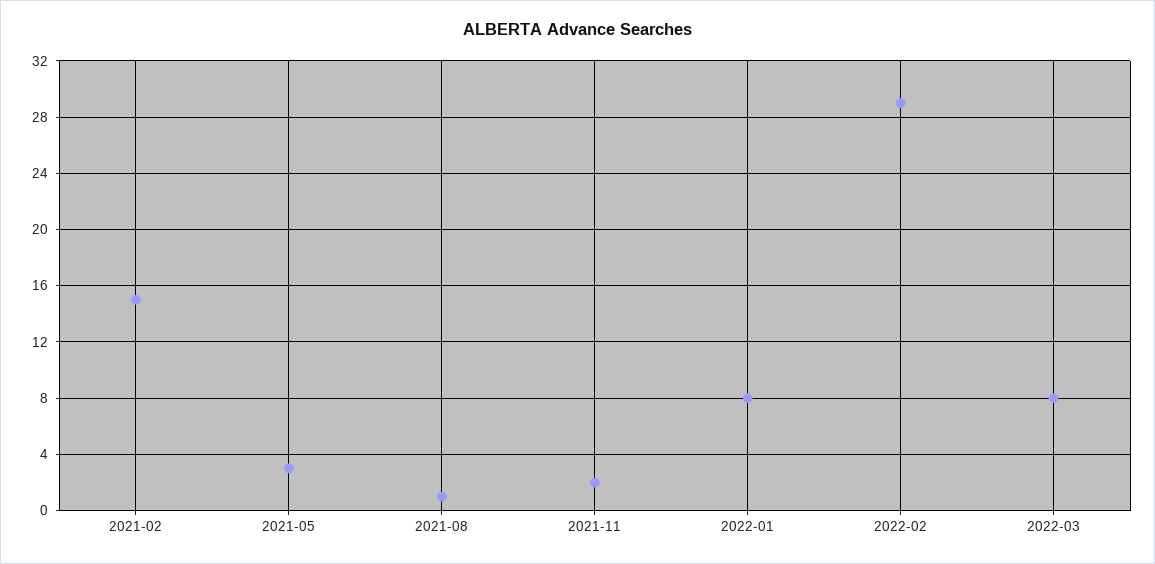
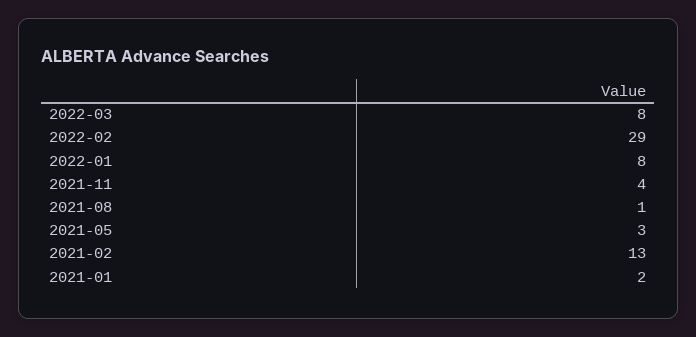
2021-02: 15 -> 13
2021-11: 2 -> 4
2021-01: none -> 2

